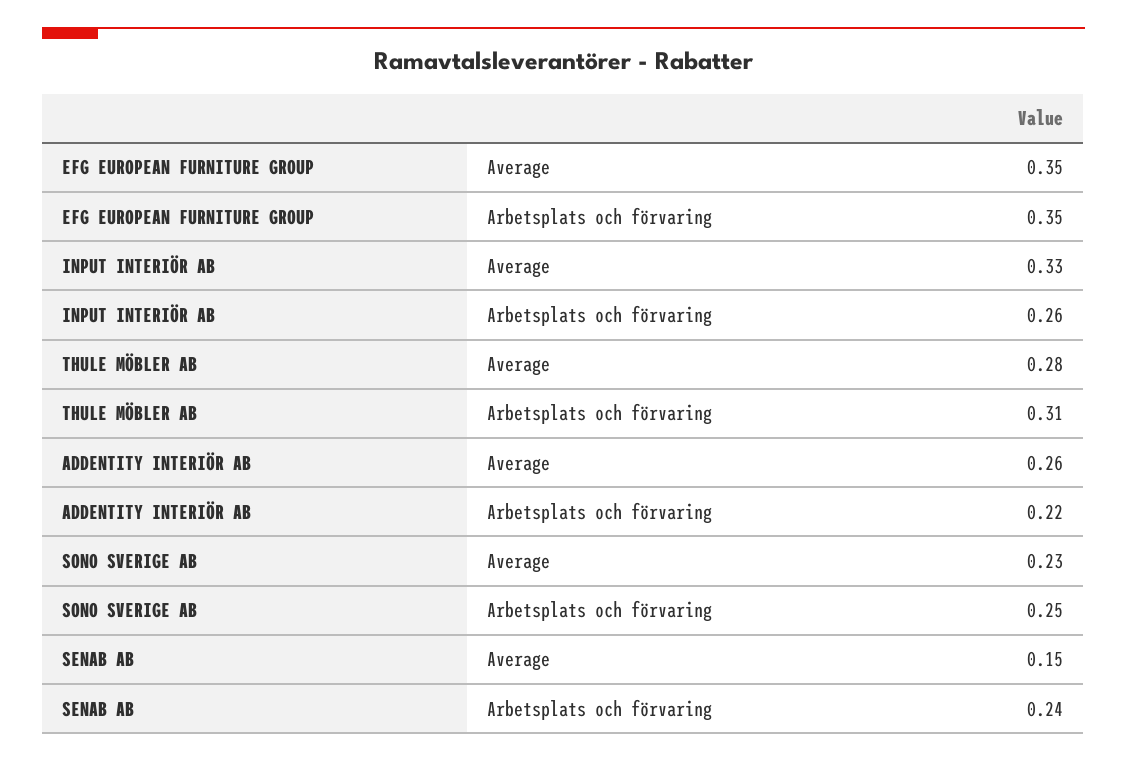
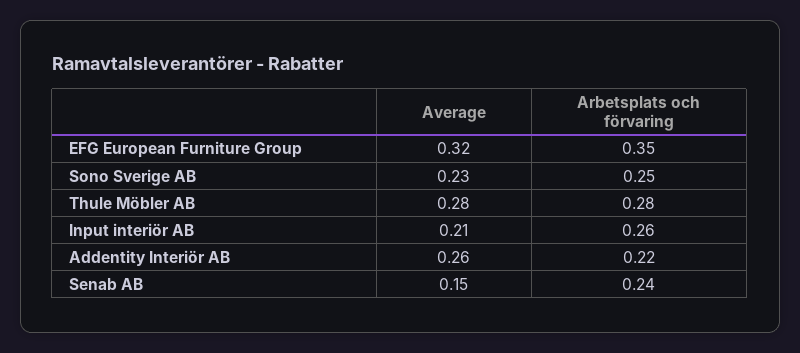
EFG EUROPEAN FURNITURE GROUP, Average: 0.35 -> 0.32
INPUT INTERIÖR AB, Average: 0.33 -> 0.21
THULE MÖBLER AB, Arbetsplats och förvaring: 0.31 -> 0.28

